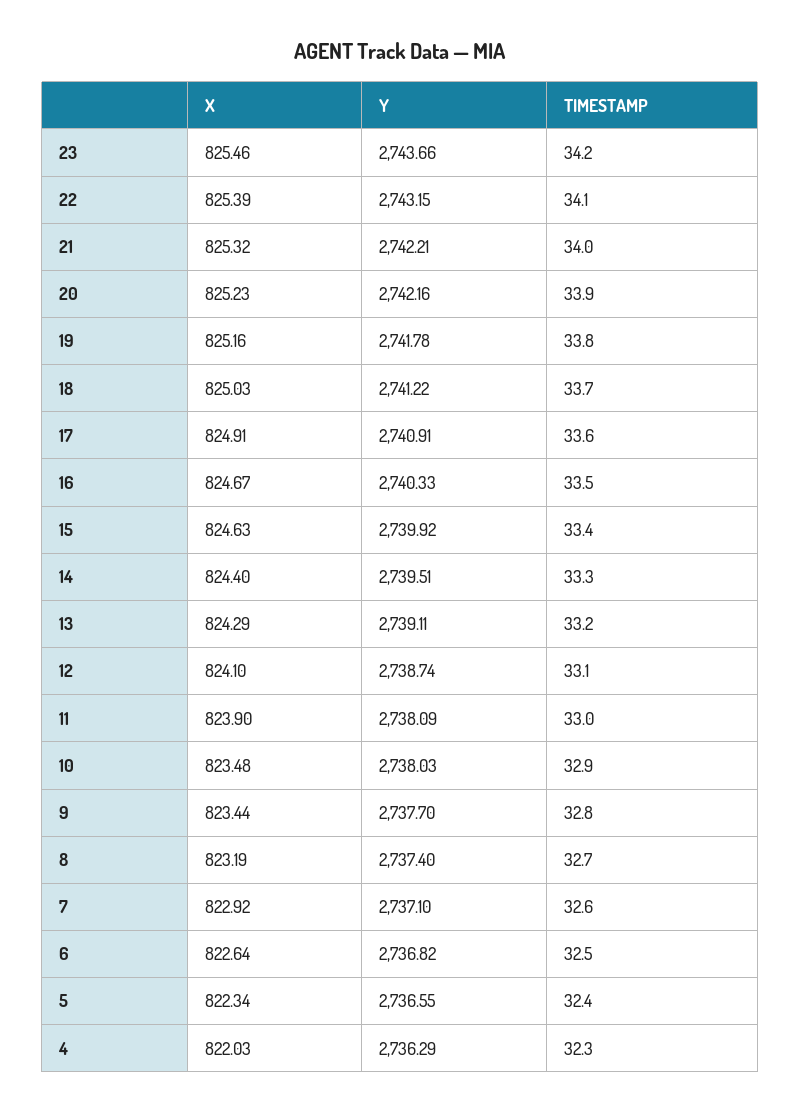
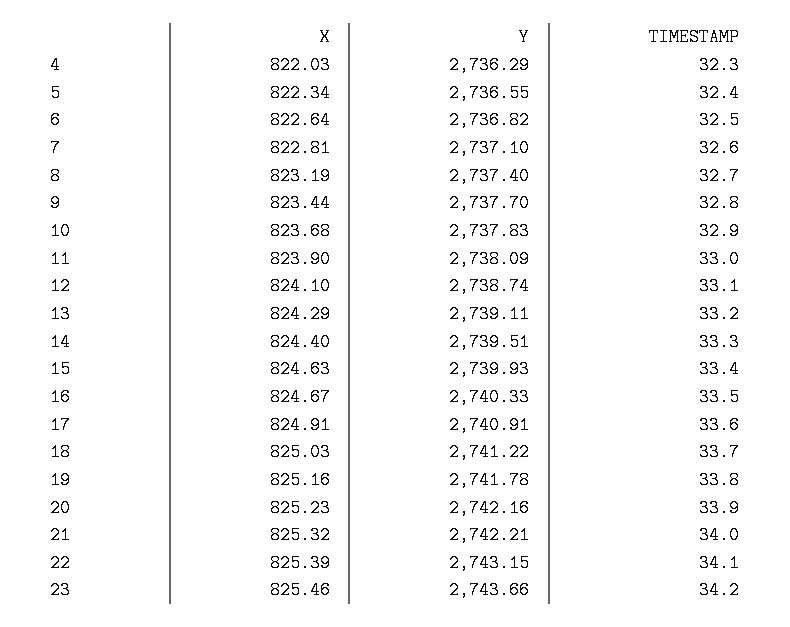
Y, 15: 2739.92 -> 2739.93
X, 10: 823.48 -> 823.68
Y, 10: 2738.03 -> 2737.83
X, 7: 822.92 -> 822.81

